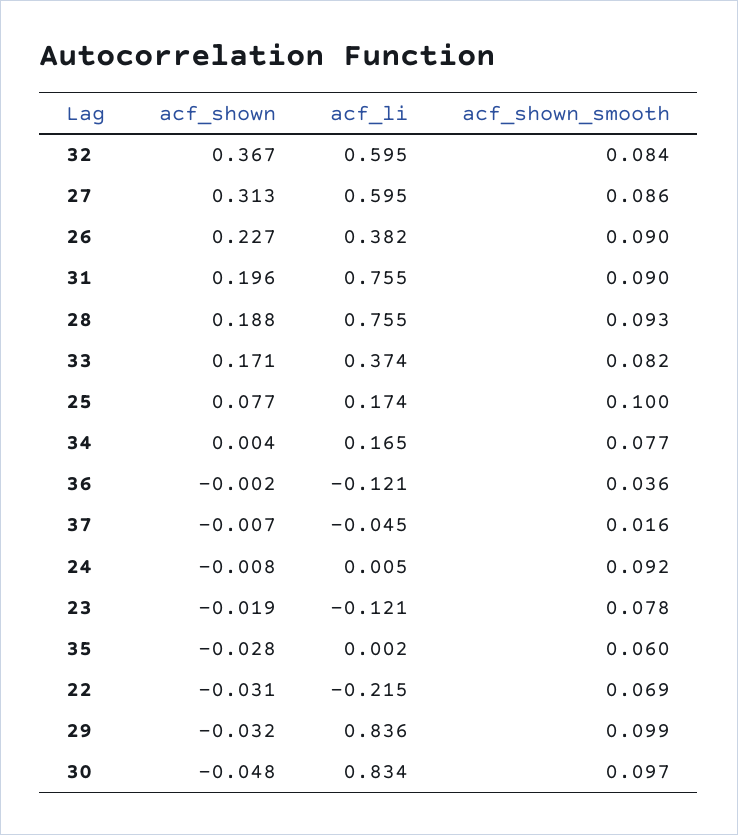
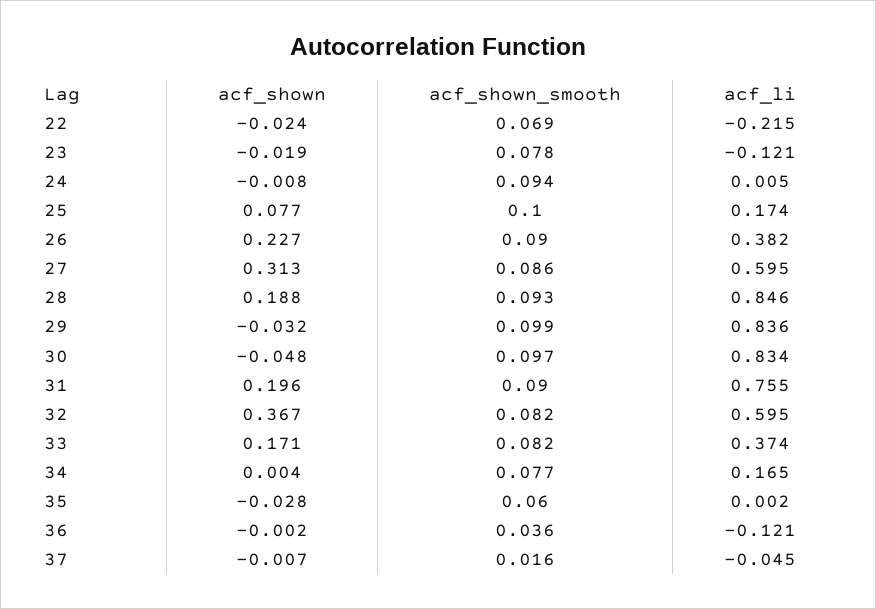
acf_shown_smooth, 32: 0.084 -> 0.082
acf_li, 28: 0.755 -> 0.846
acf_shown_smooth, 24: 0.092 -> 0.094
acf_shown, 22: -0.031 -> -0.024

